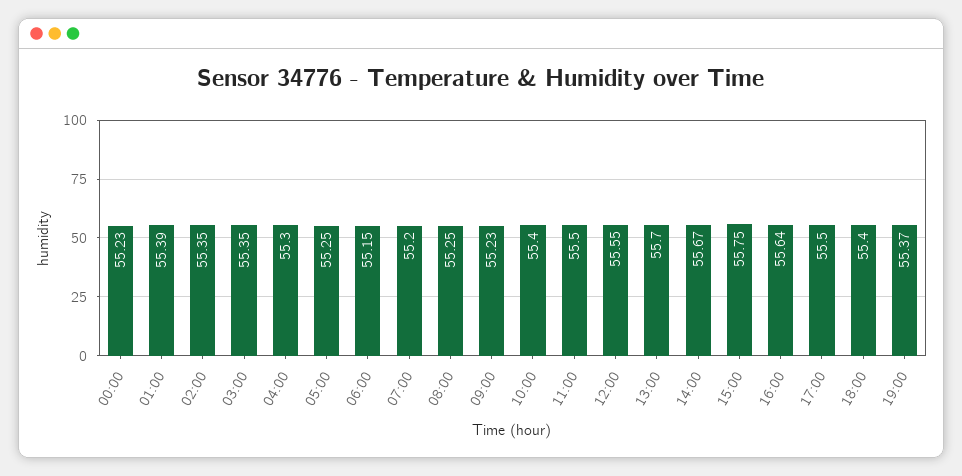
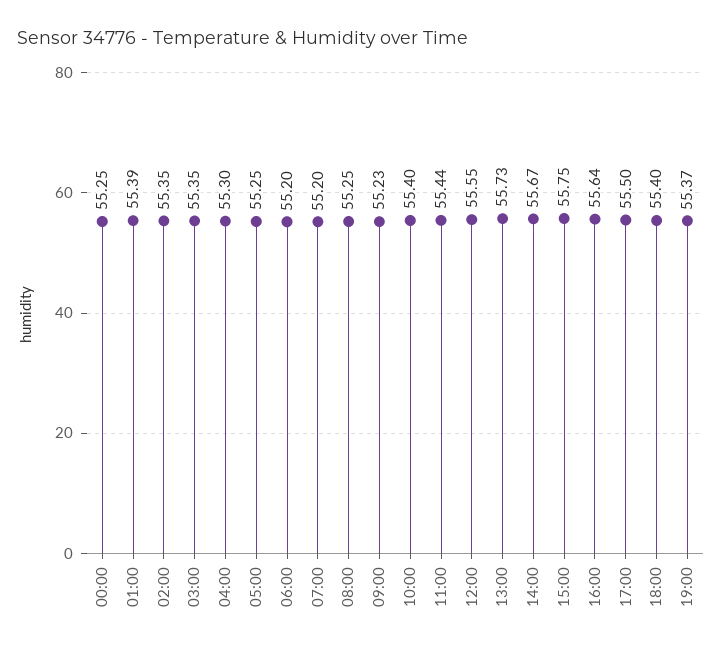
00:00: 55.23 -> 55.25
06:00: 55.15 -> 55.2
11:00: 55.5 -> 55.44
13:00: 55.7 -> 55.73

